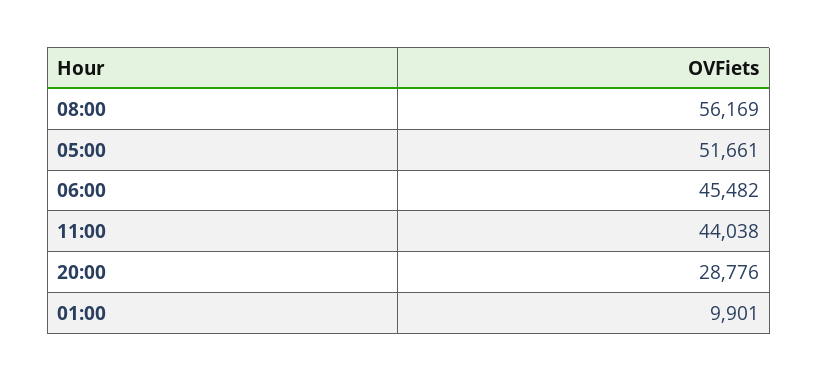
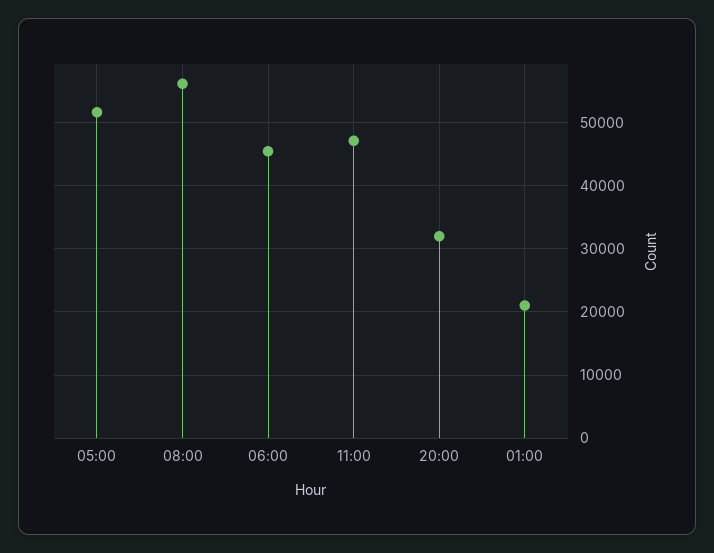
11:00: 44038 -> 47000
20:00: 28776 -> 32000
01:00: 9901 -> 21000

